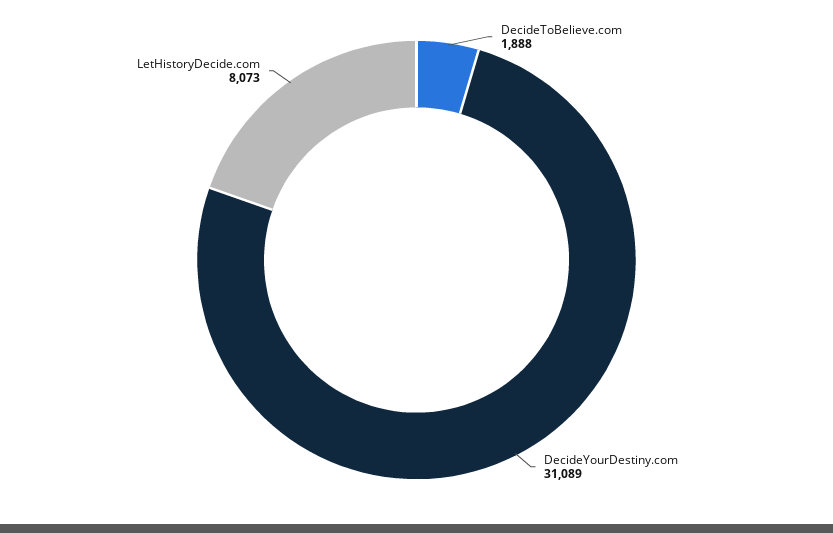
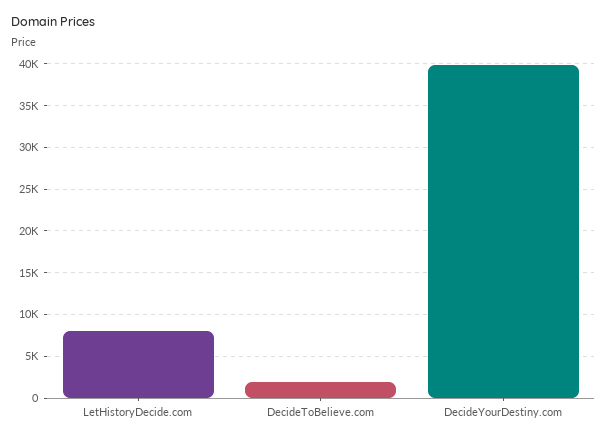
DecideYourDestiny.com: 31089 -> 40000

